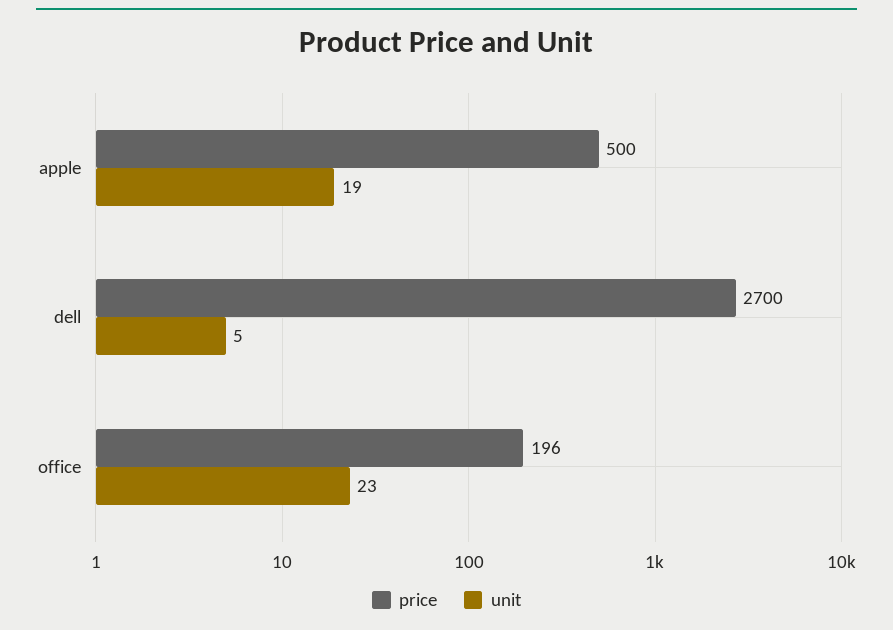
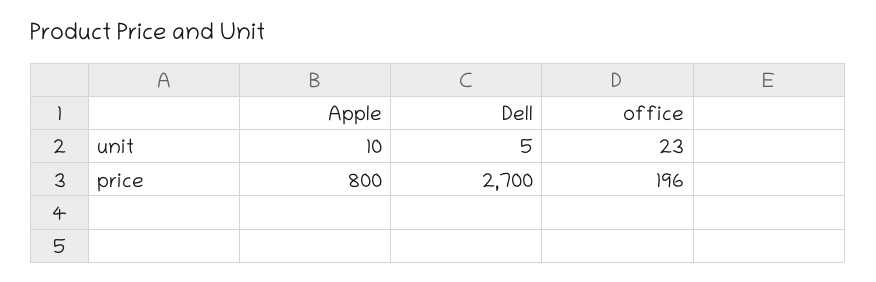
price, apple: 500 -> 800
unit, apple: 19 -> 10

